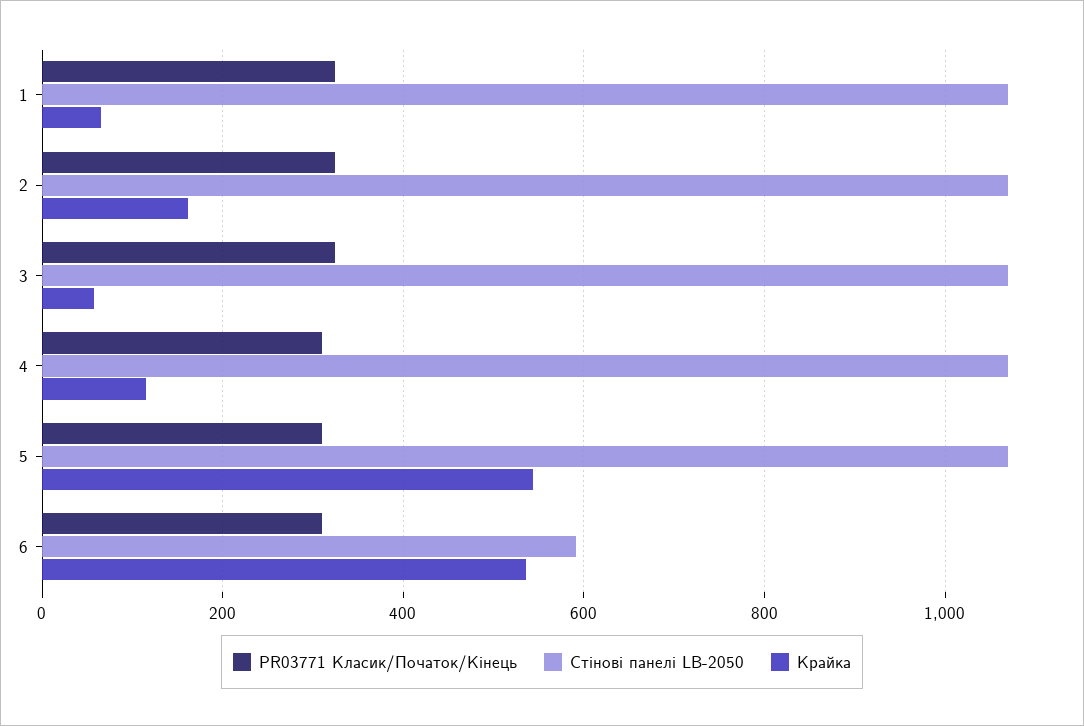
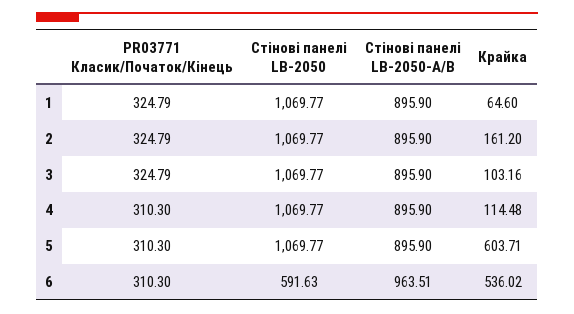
Крайка, 3: 60 -> 103.16
Крайка, 5: 540 -> 603.71
Стінові панелі LB-2050-А/В, 1: none -> 895.9
Стінові панелі LB-2050-А/В, 2: none -> 895.9
Стінові панелі LB-2050-А/В, 3: none -> 895.9
Стінові панелі LB-2050-А/В, 4: none -> 895.9
Стінові панелі LB-2050-А/В, 5: none -> 895.9
Стінові панелі LB-2050-А/В, 6: none -> 963.51

